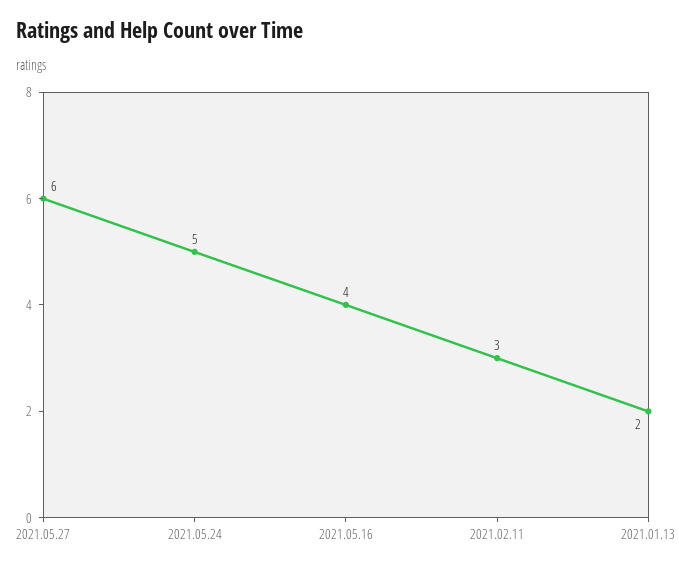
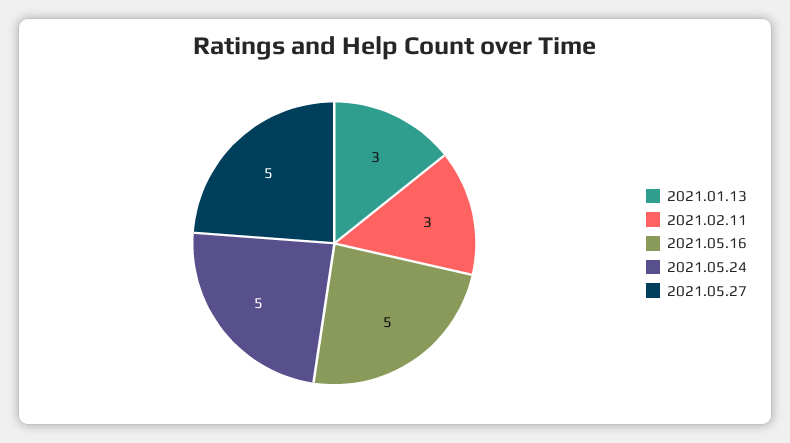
2021.05.27: 6 -> 5
2021.05.16: 4 -> 5
2021.01.13: 2 -> 3

